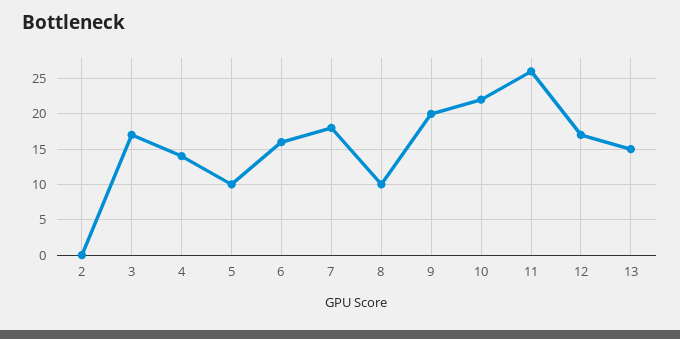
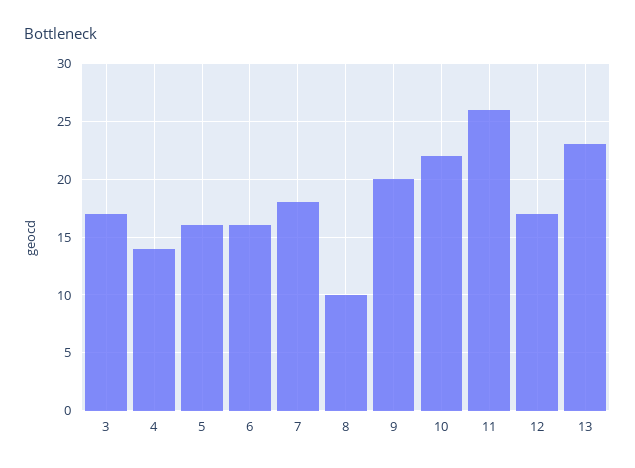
2: 0 -> none
5: 10 -> 16
13: 15 -> 23

